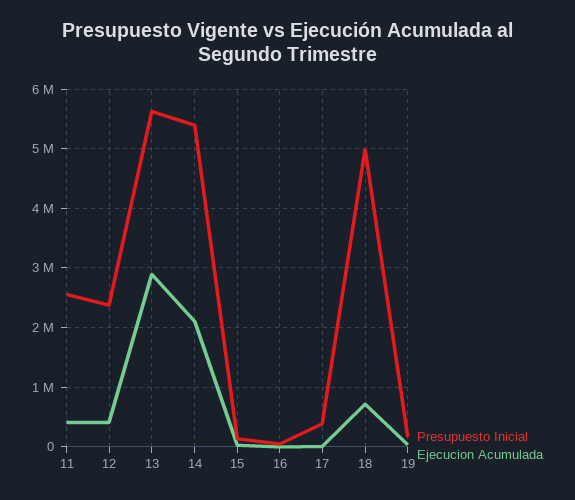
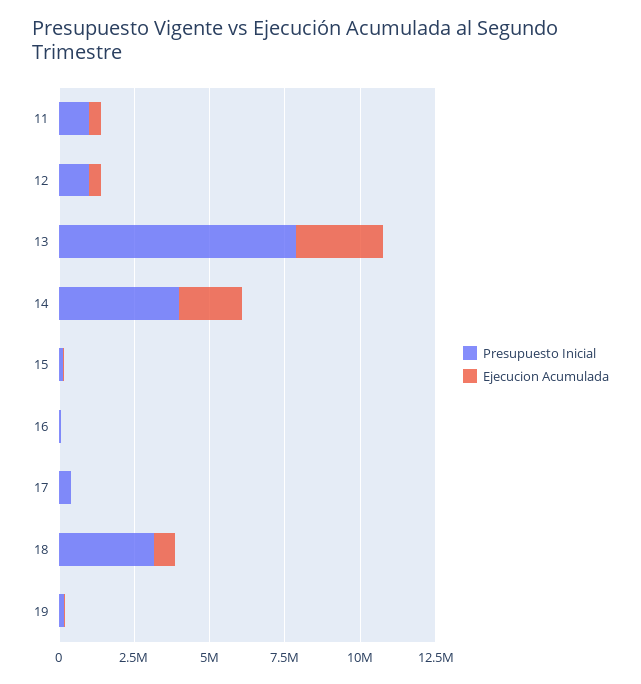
Presupuesto Inicial, 11: 2600000 -> 1000000
Presupuesto Inicial, 12: 2400000 -> 1000000
Presupuesto Inicial, 13: 5600000 -> 8000000
Presupuesto Inicial, 14: 5400000 -> 4000000
Presupuesto Inicial, 18: 5000000 -> 3000000

